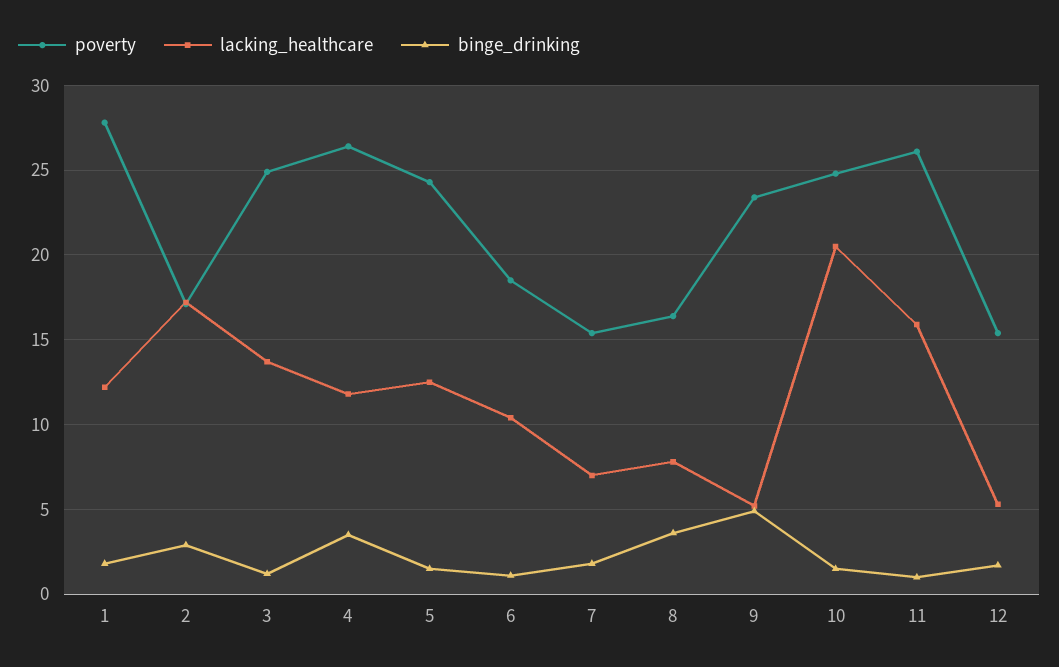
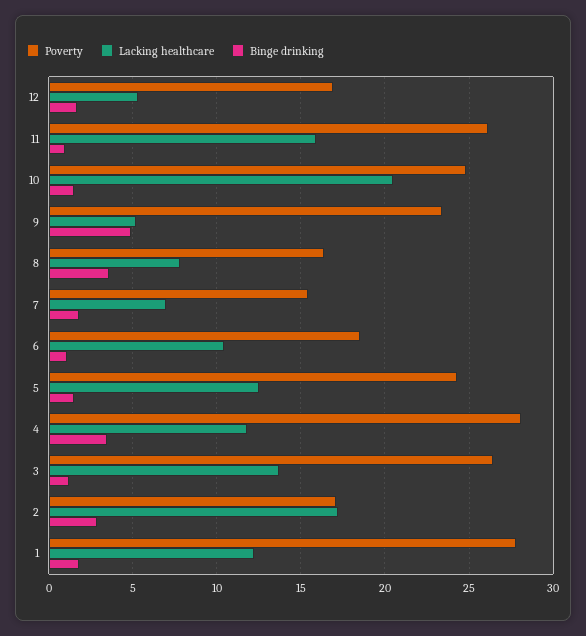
poverty, 3: 25 -> 26.5
poverty, 4: 26.5 -> 28
poverty, 12: 15.5 -> 17

